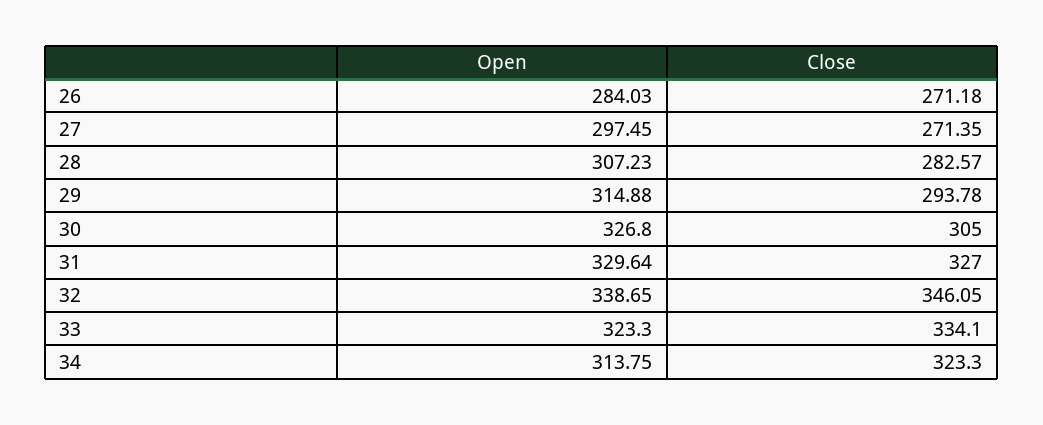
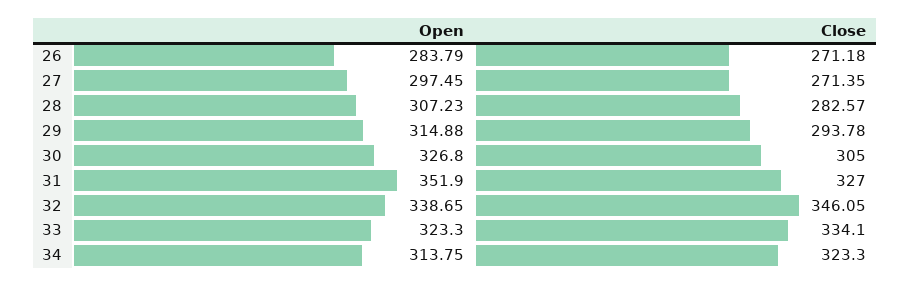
Open, 26: 284.03 -> 283.79
Open, 31: 329.64 -> 351.9

